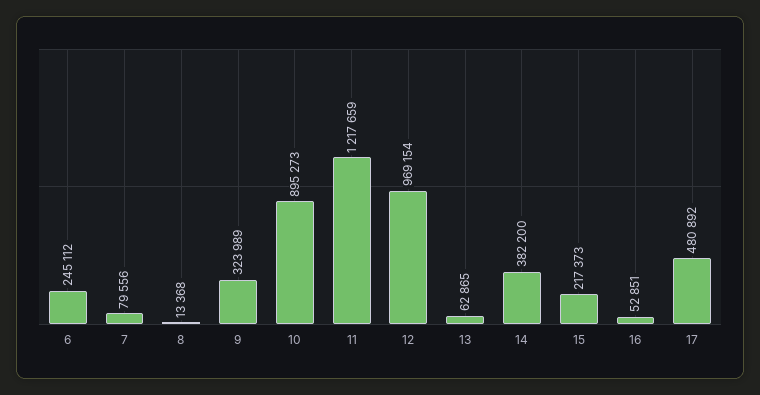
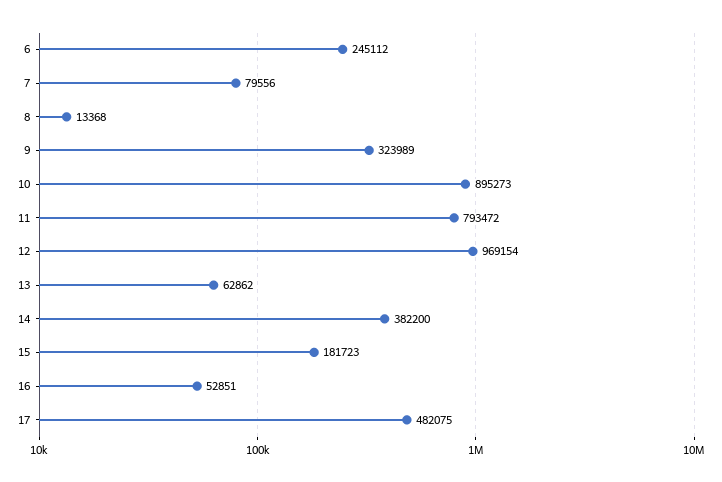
11: 1217659 -> 793472
13: 62865 -> 62862
15: 217373 -> 181723
17: 480892 -> 482075

